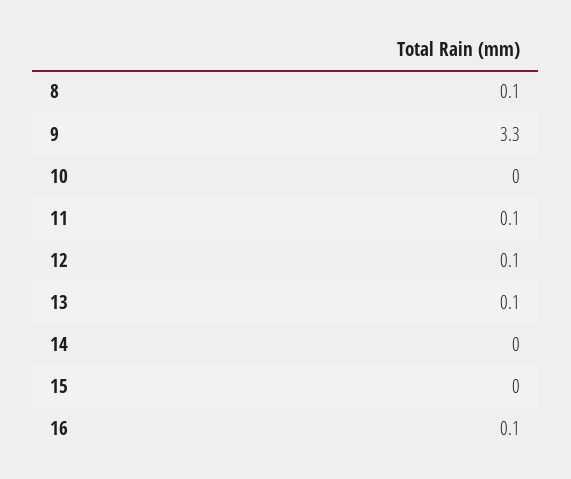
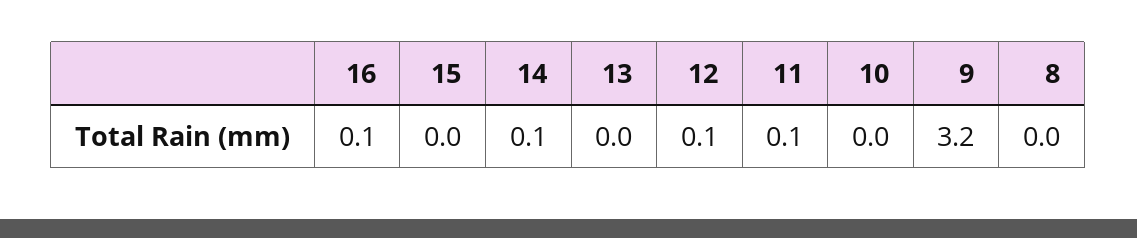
8: 0.1 -> 0
9: 3.3 -> 3.2
13: 0.1 -> 0
14: 0 -> 0.1

